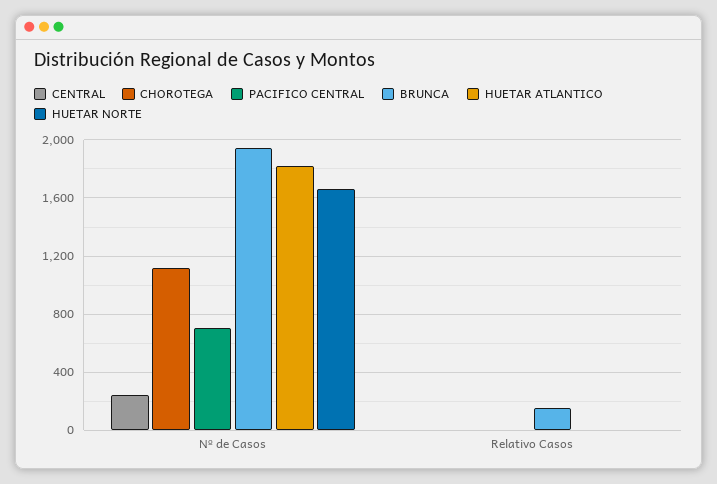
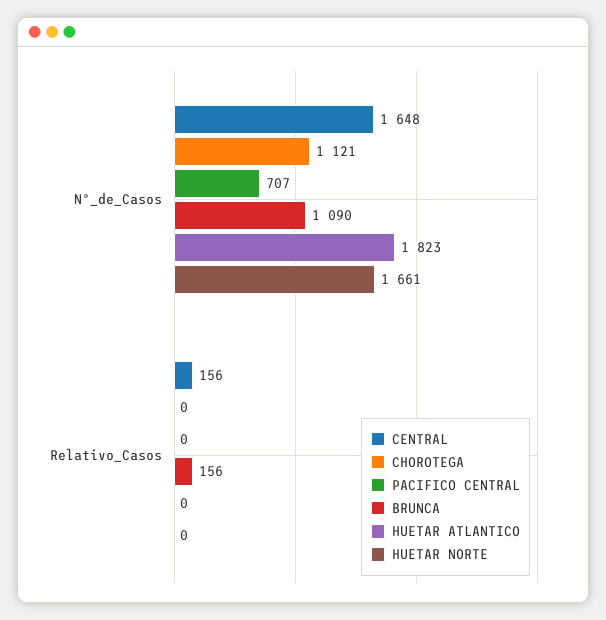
CENTRAL, Nº de Casos: 250 -> 1648
BRUNCA, Nº de Casos: 1950 -> 1090
CENTRAL, Relativo Casos: 0 -> 156

